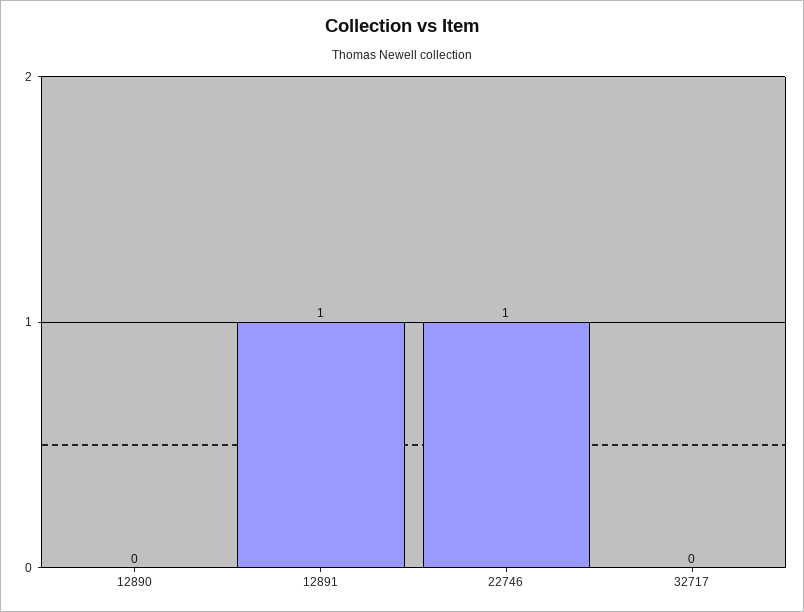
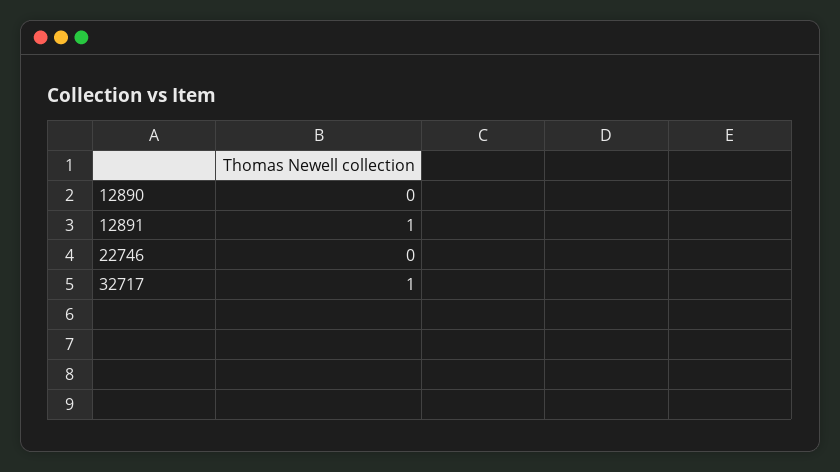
22746: 1 -> 0
32717: 0 -> 1

